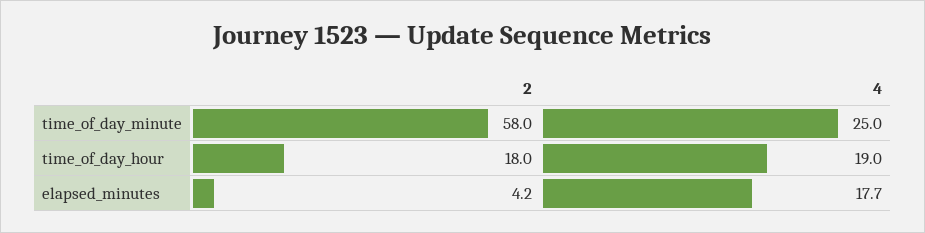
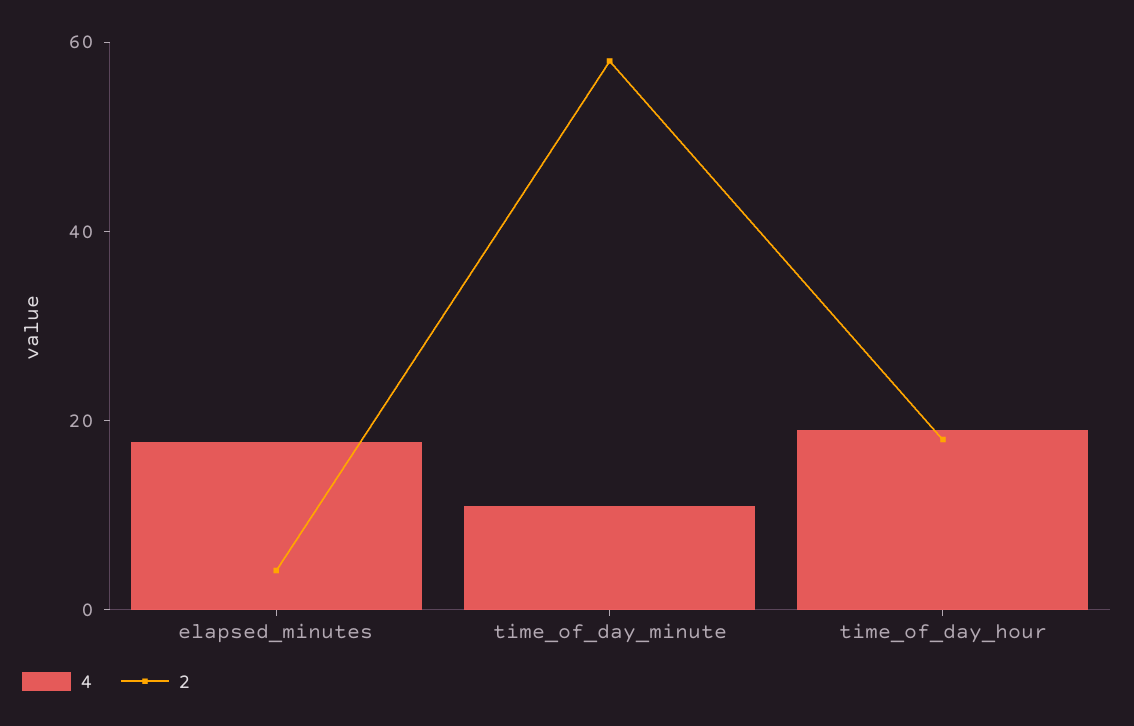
4, time_of_day_minute: 25 -> 10

